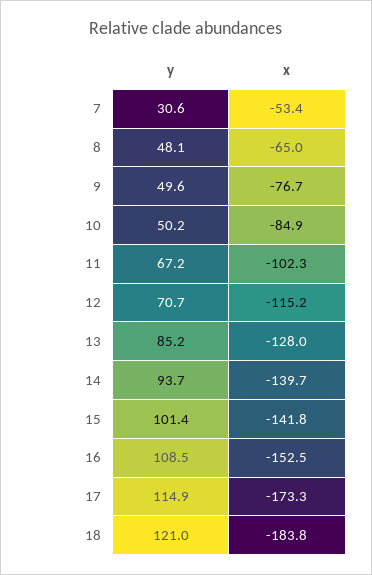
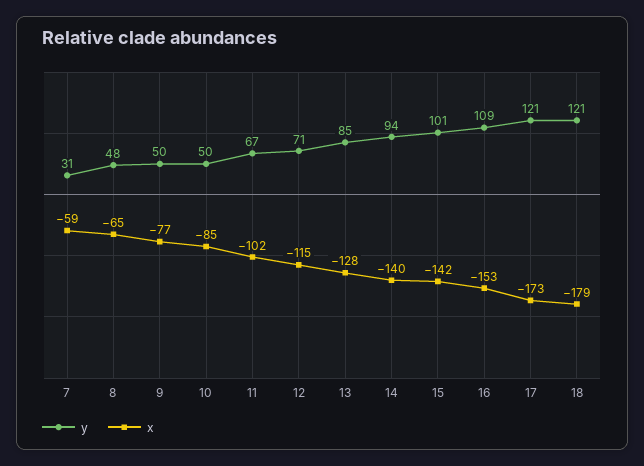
x, 7: -53.4 -> -59
y, 17: 114.9 -> 121
x, 18: -183.8 -> -179

